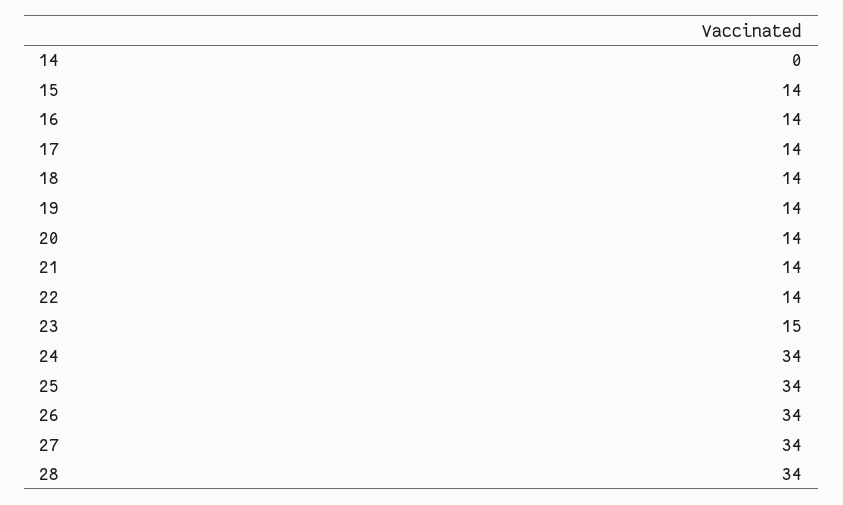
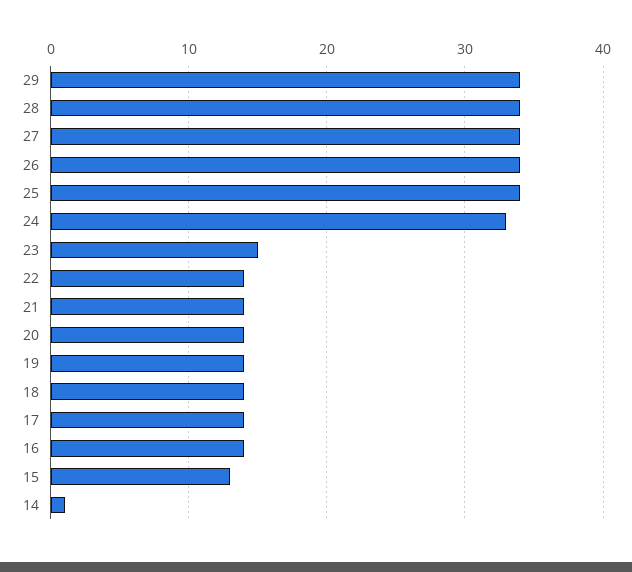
14: 0 -> 1
15: 14 -> 13
24: 34 -> 33
29: none -> 34

